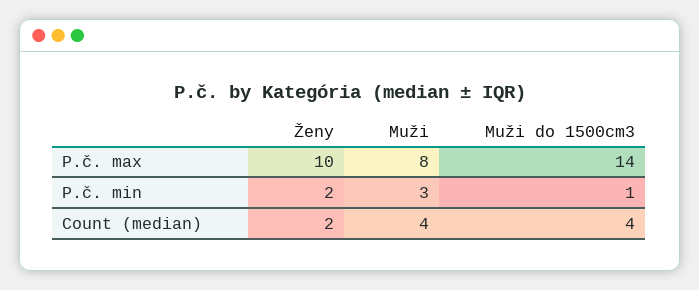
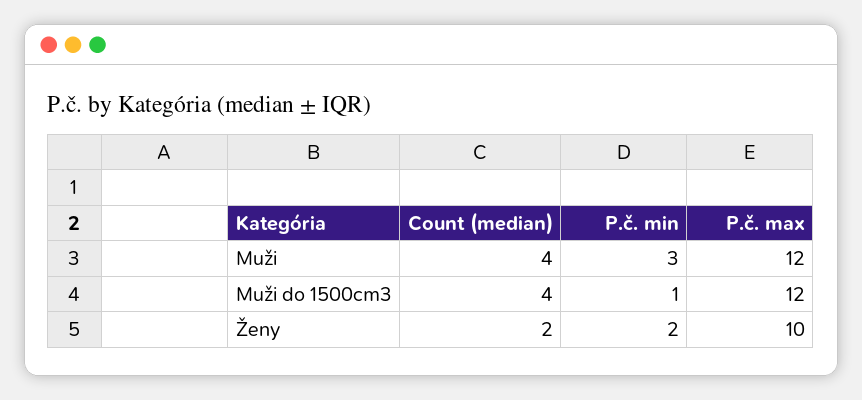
Muži, P.č. max: 8 -> 12
Muži do 1500cm3, P.č. max: 14 -> 12

